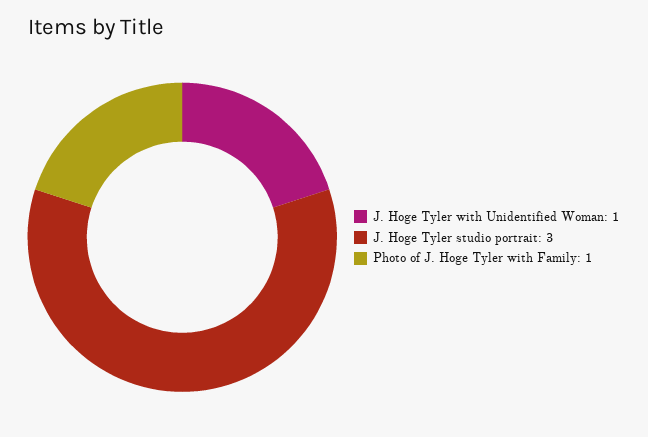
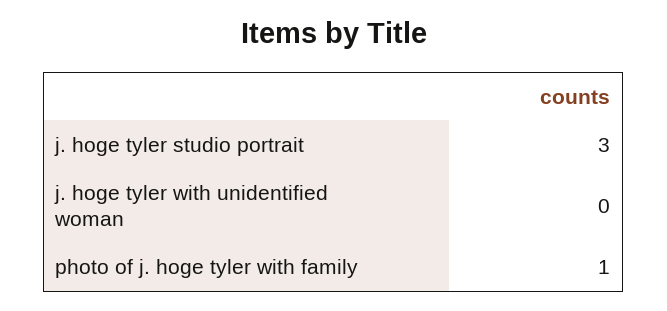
J. Hoge Tyler with Unidentified Woman: 1 -> 0

